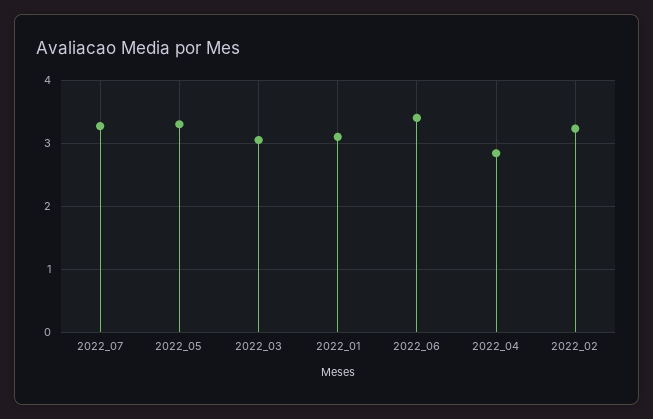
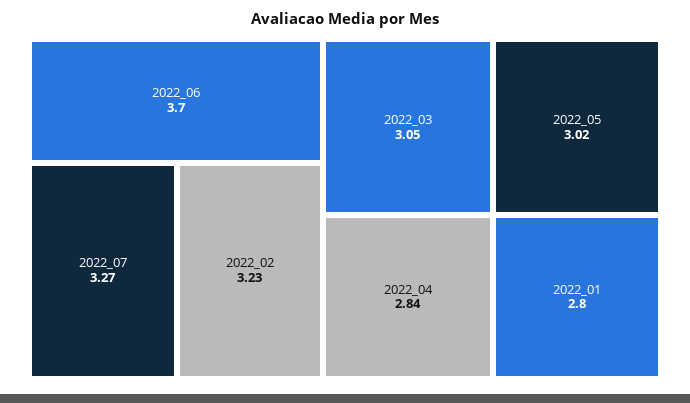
2022_05: 3.3 -> 3.02
2022_01: 3.1 -> 2.8
2022_06: 3.4 -> 3.7

